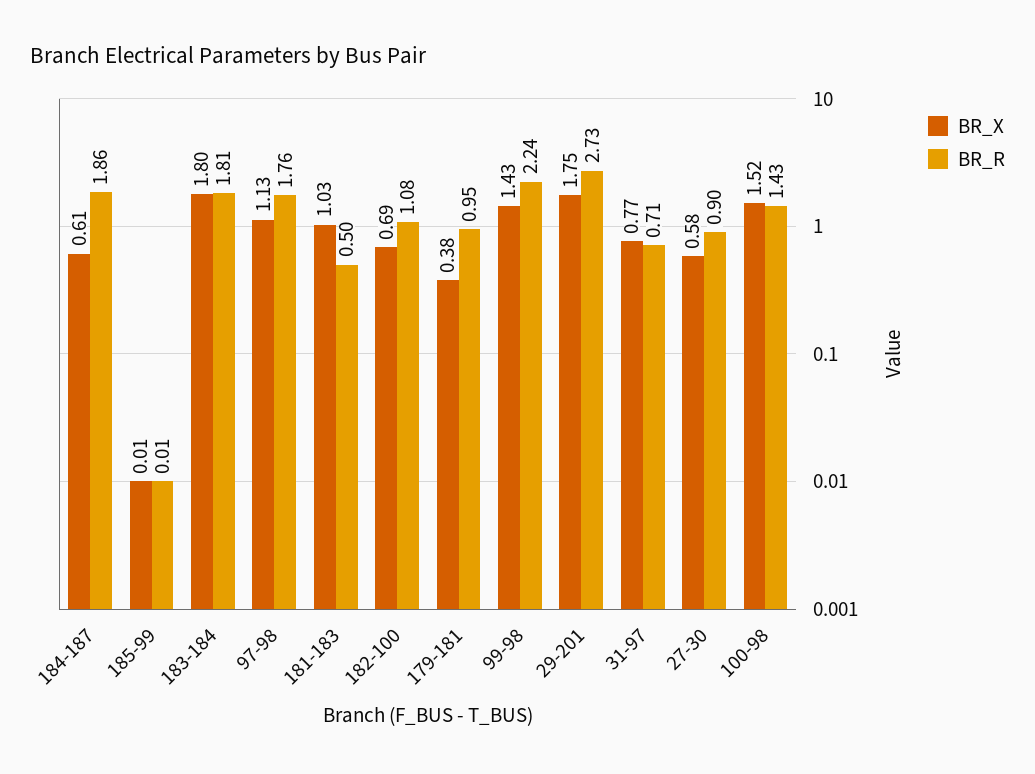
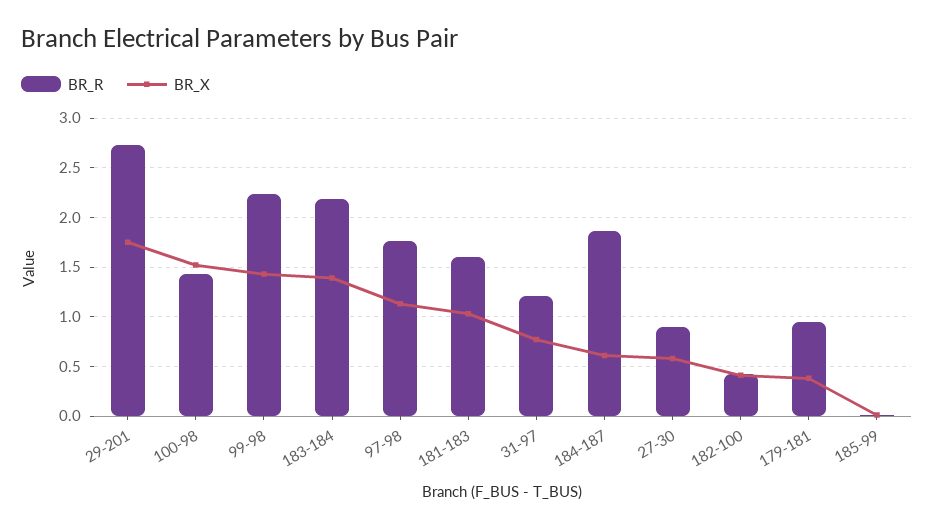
BR_X, 183-184: 1.8 -> 1.4
BR_R, 183-184: 1.81 -> 2.2
BR_R, 181-183: 0.5 -> 1.6
BR_X, 182-100: 0.69 -> 0.4
BR_R, 182-100: 1.08 -> 0.4
BR_R, 31-97: 0.71 -> 1.2

